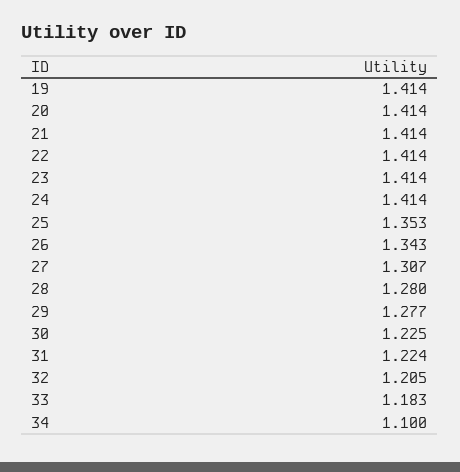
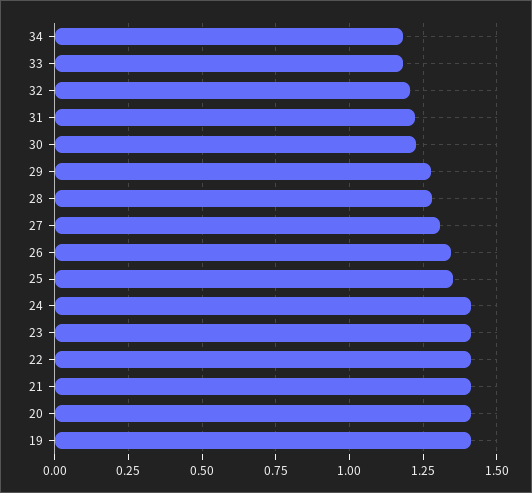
34: 1.1 -> 1.175

